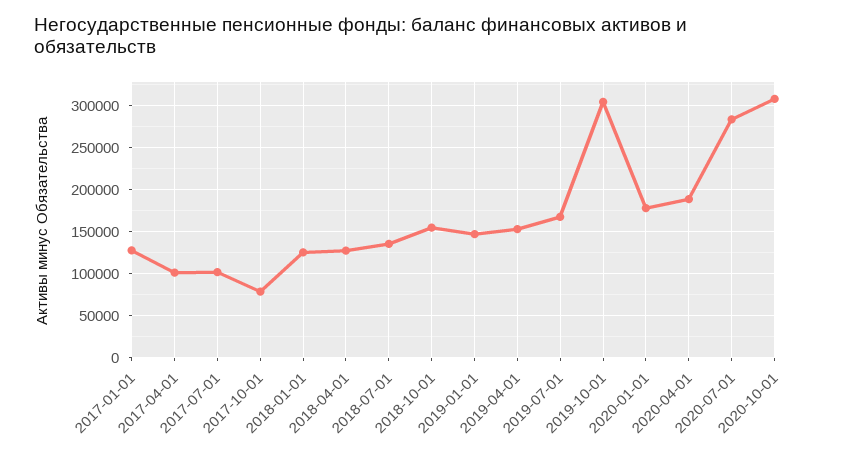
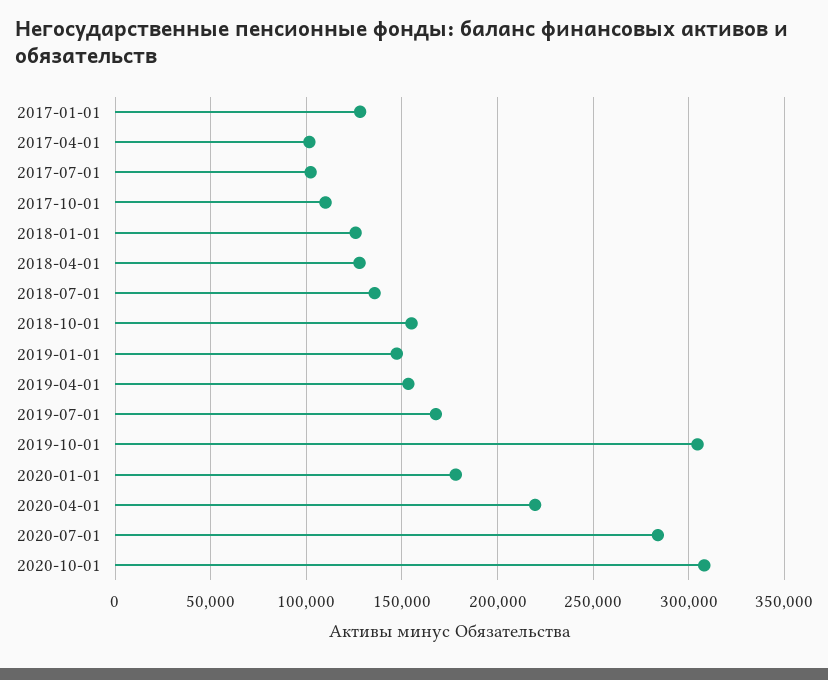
2017-10-01: 80000 -> 110000
2020-04-01: 190000 -> 220000

